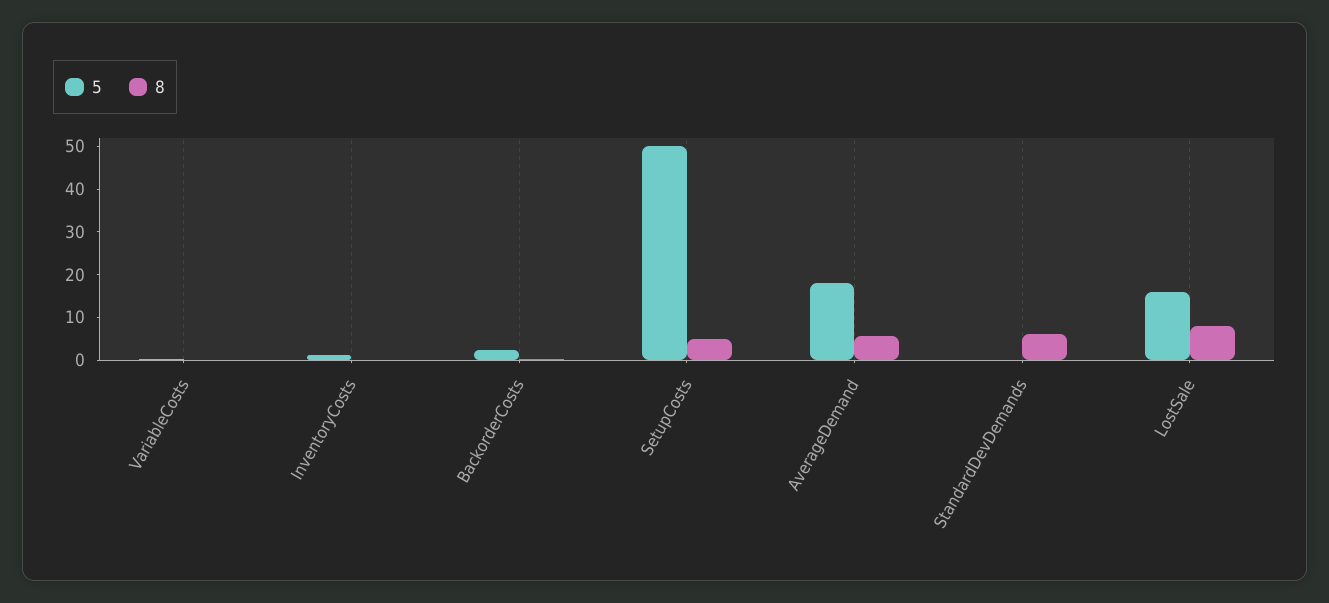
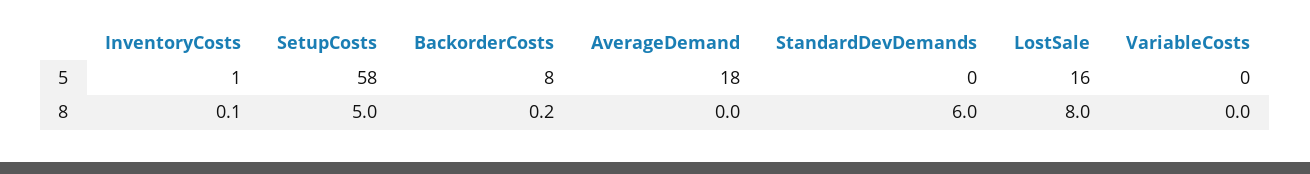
5, BackorderCosts: 2 -> 8
5, SetupCosts: 50 -> 58
8, AverageDemand: 6 -> 0

